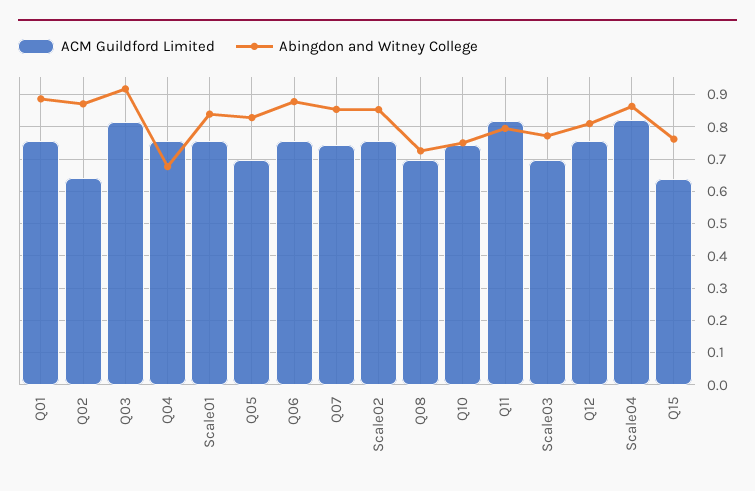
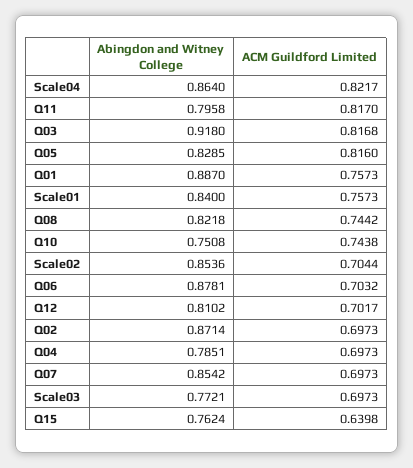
ACM Guildford Limited, Q02: 0.64 -> 0.6973
ACM Guildford Limited, Q04: 0.76 -> 0.6973
Abingdon and Witney College, Q04: 0.68 -> 0.7851
ACM Guildford Limited, Q05: 0.7 -> 0.816
ACM Guildford Limited, Q06: 0.76 -> 0.7032
ACM Guildford Limited, Q07: 0.74 -> 0.6973
ACM Guildford Limited, Scale02: 0.76 -> 0.7044
ACM Guildford Limited, Q08: 0.7 -> 0.7442
Abingdon and Witney College, Q08: 0.72 -> 0.8218
ACM Guildford Limited, Q12: 0.76 -> 0.7017

